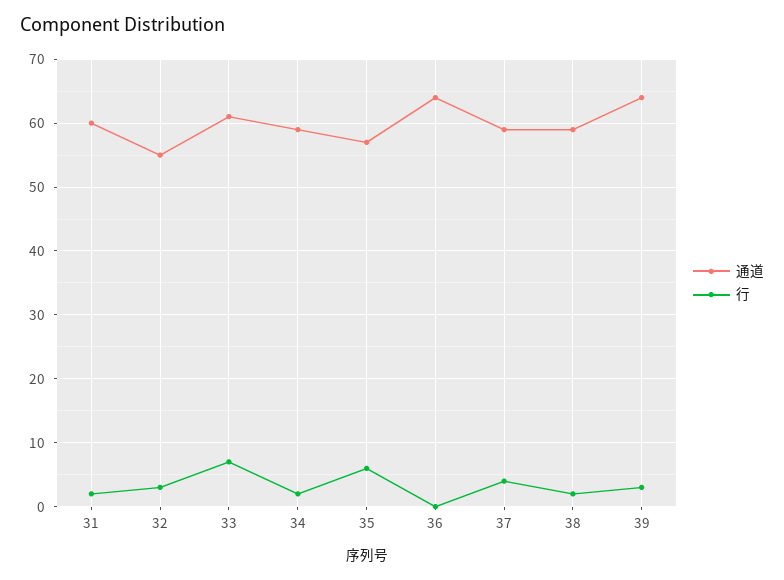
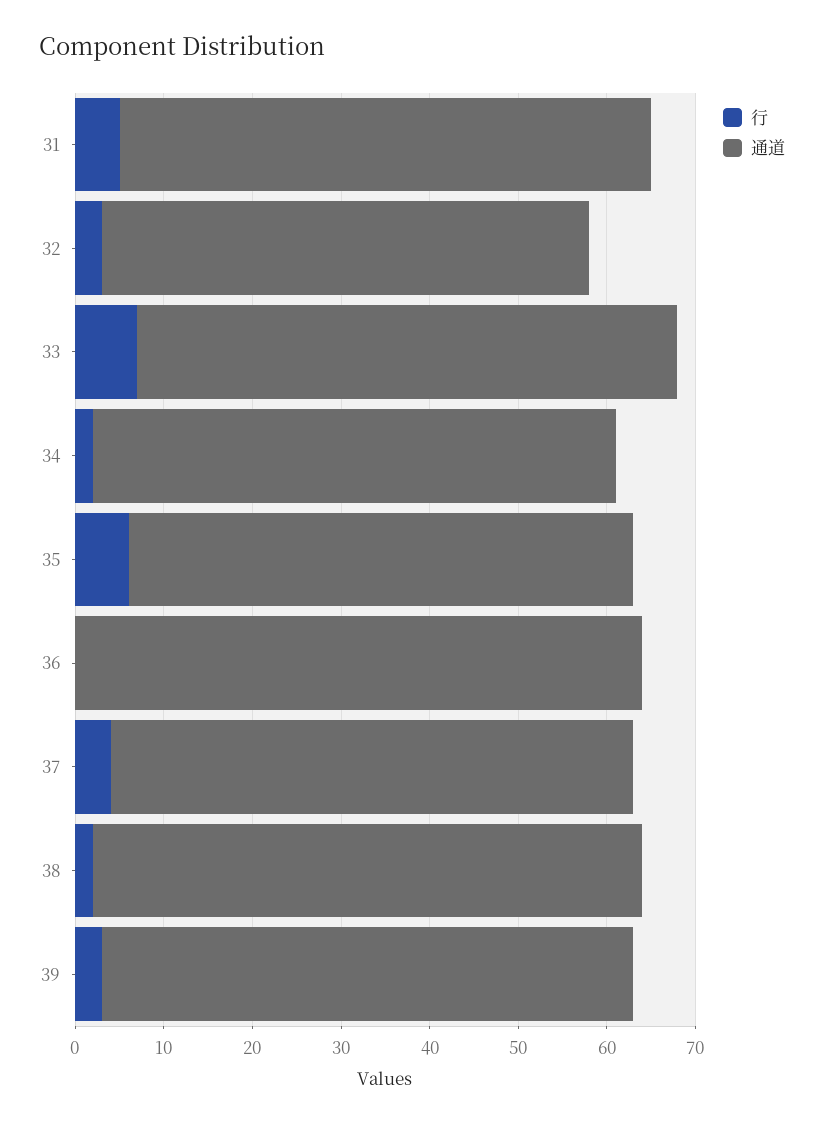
行, 31: 2 -> 5
通道, 38: 59 -> 62
通道, 39: 64 -> 60

